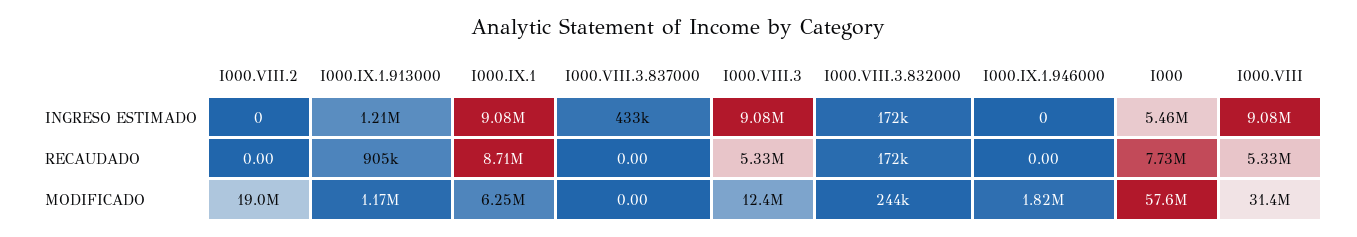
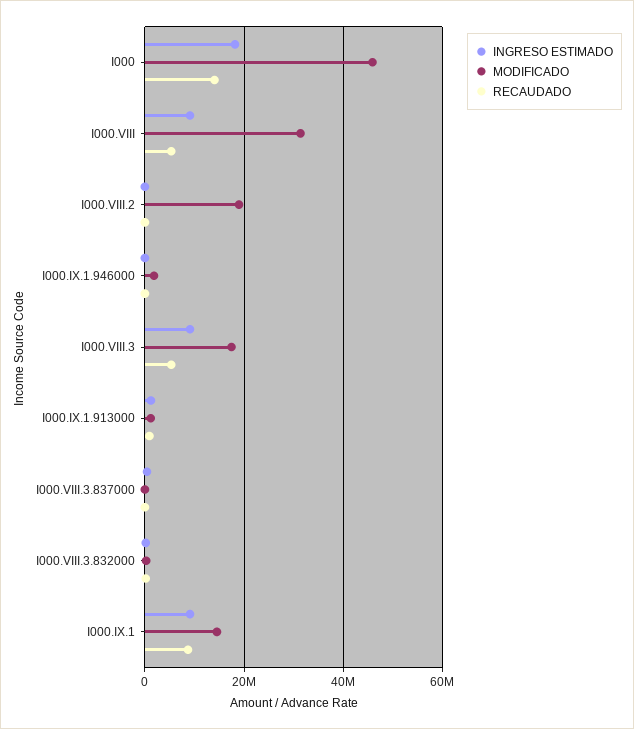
INGRESO ESTIMADO, I000: 5460000 -> 18000000
RECAUDADO, I000: 7730000 -> 14000000
MODIFICADO, I000.IX.1: 6250000 -> 14000000
MODIFICADO, I000.VIII.3: 12400000 -> 18000000
MODIFICADO, I000: 57600000 -> 46000000

